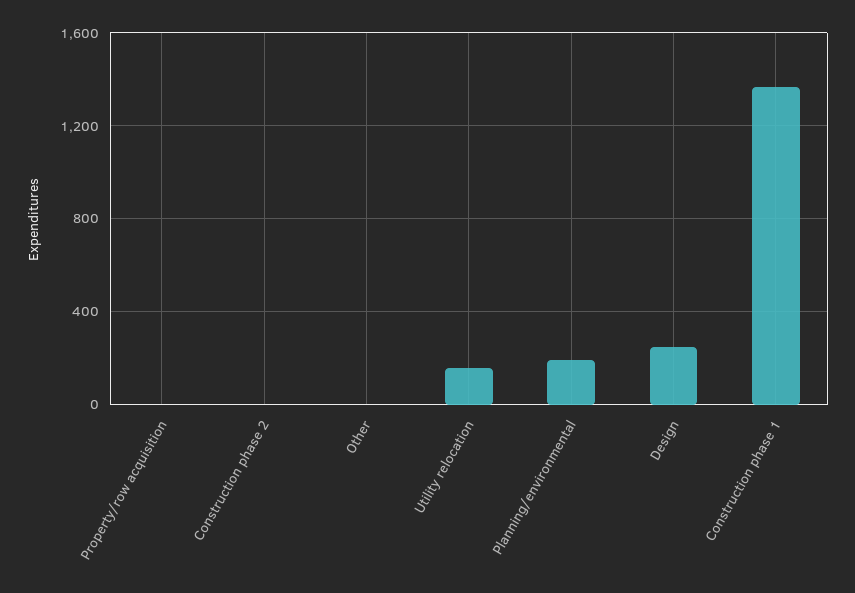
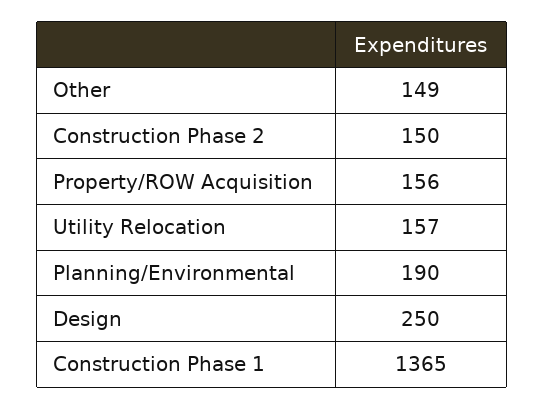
Property/row acquisition: 0 -> 156
Construction phase 2: 0 -> 150
Other: 0 -> 149

